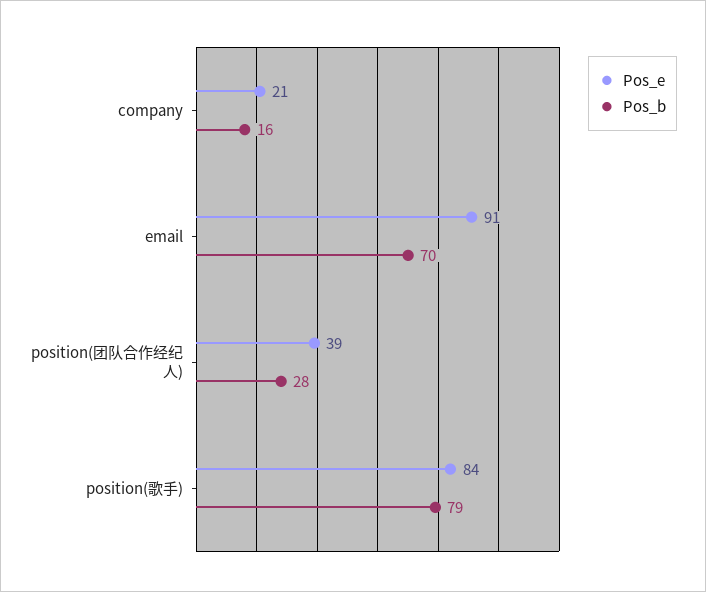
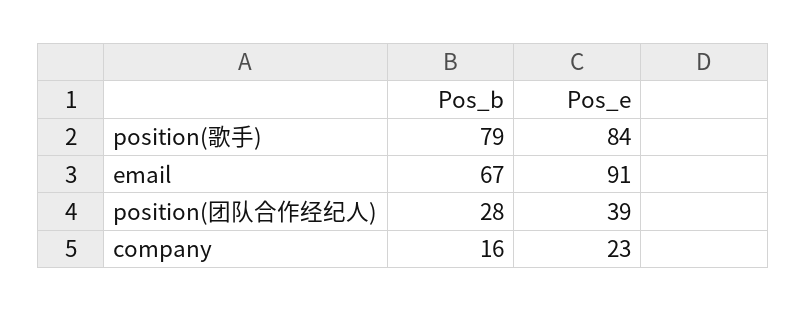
Pos_e, company: 21 -> 23
Pos_b, email: 70 -> 67

